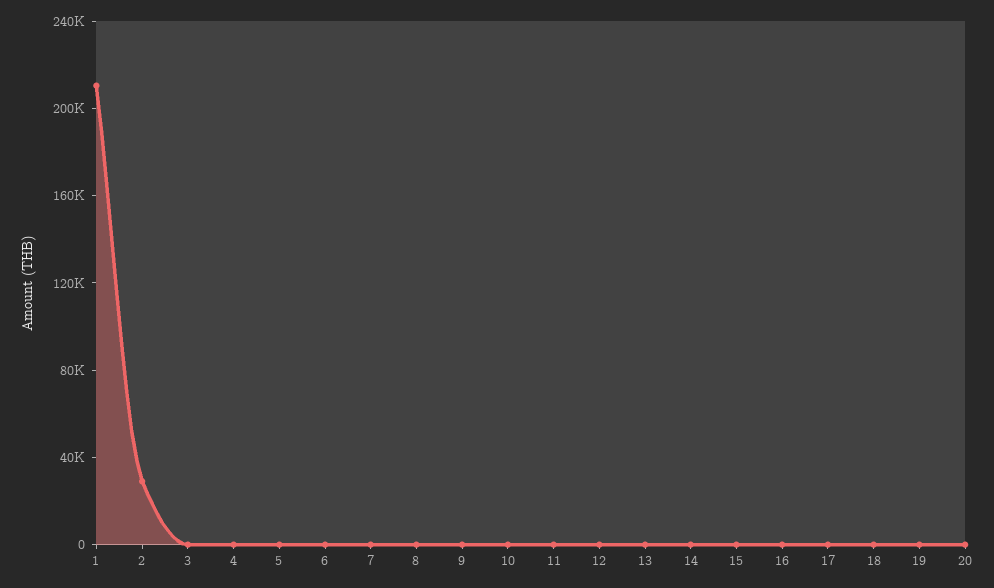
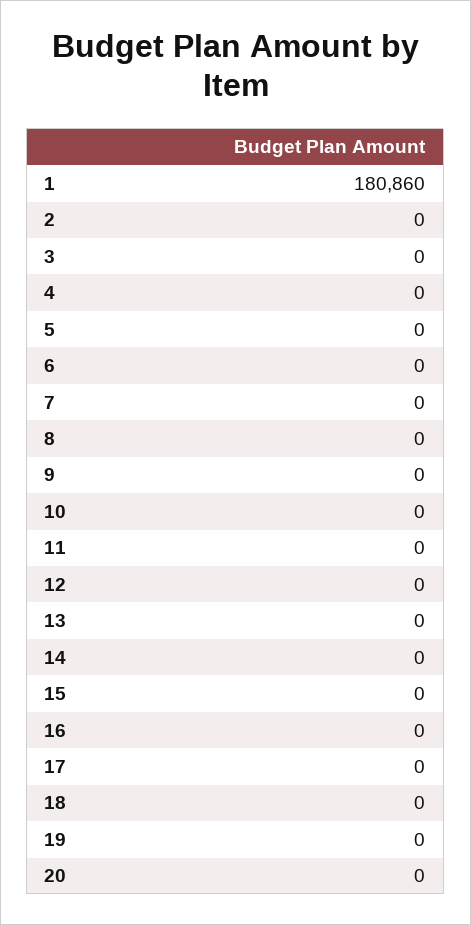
1: 210000 -> 180860
2: 30000 -> 0

